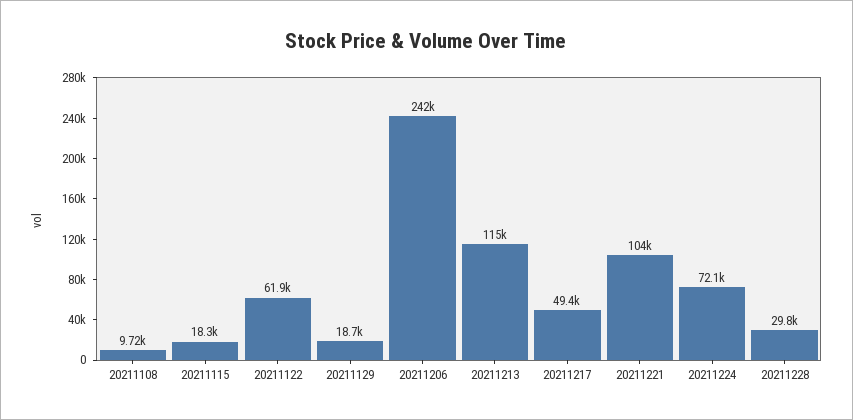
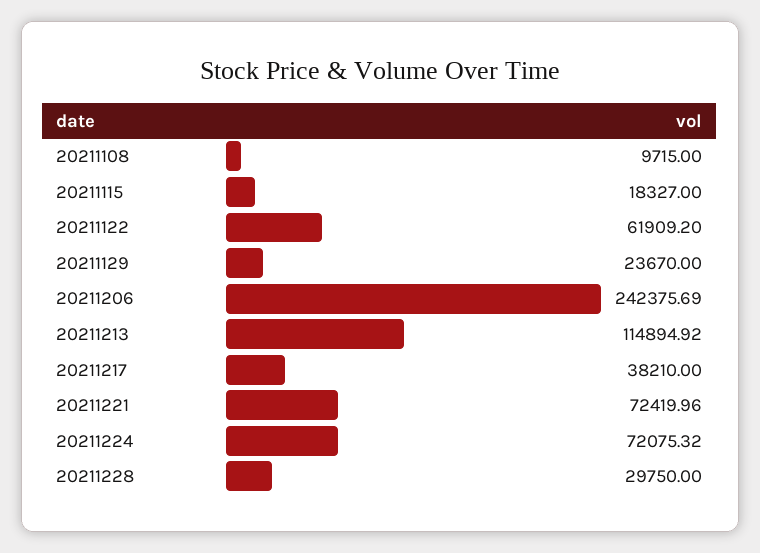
20211129: 18700 -> 23670
20211217: 49400 -> 38210
20211221: 104000 -> 72419.96

